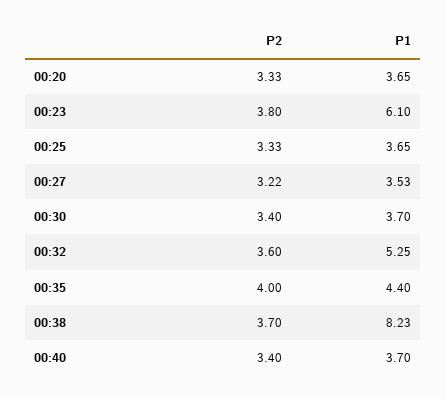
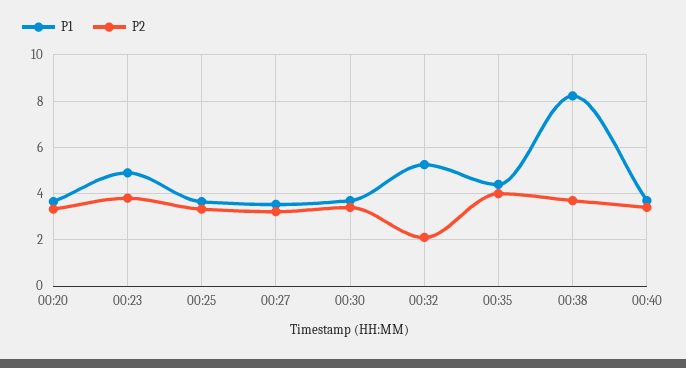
P1, 00:23: 6.1 -> 5
P2, 00:32: 3.6 -> 2

